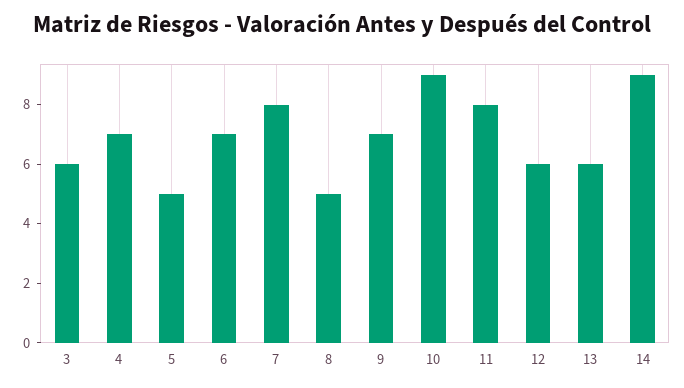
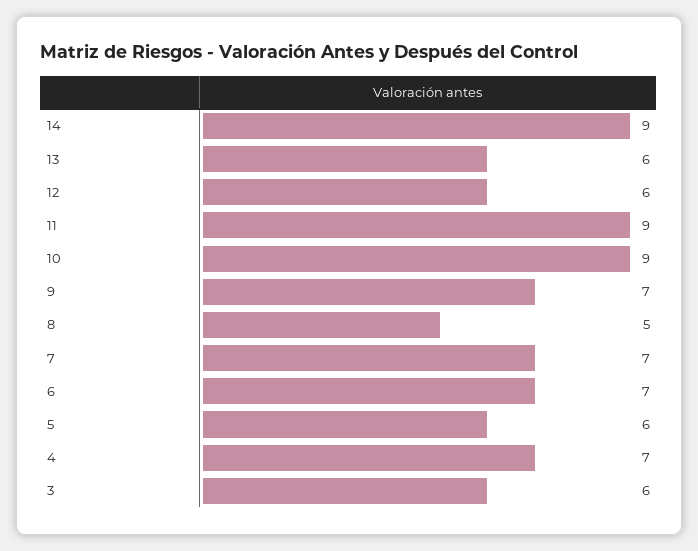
5: 5 -> 6
7: 8 -> 7
11: 8 -> 9

